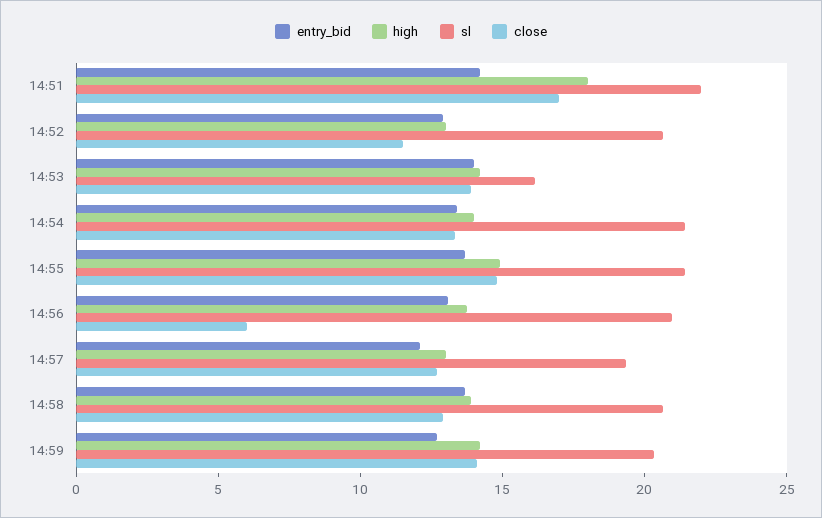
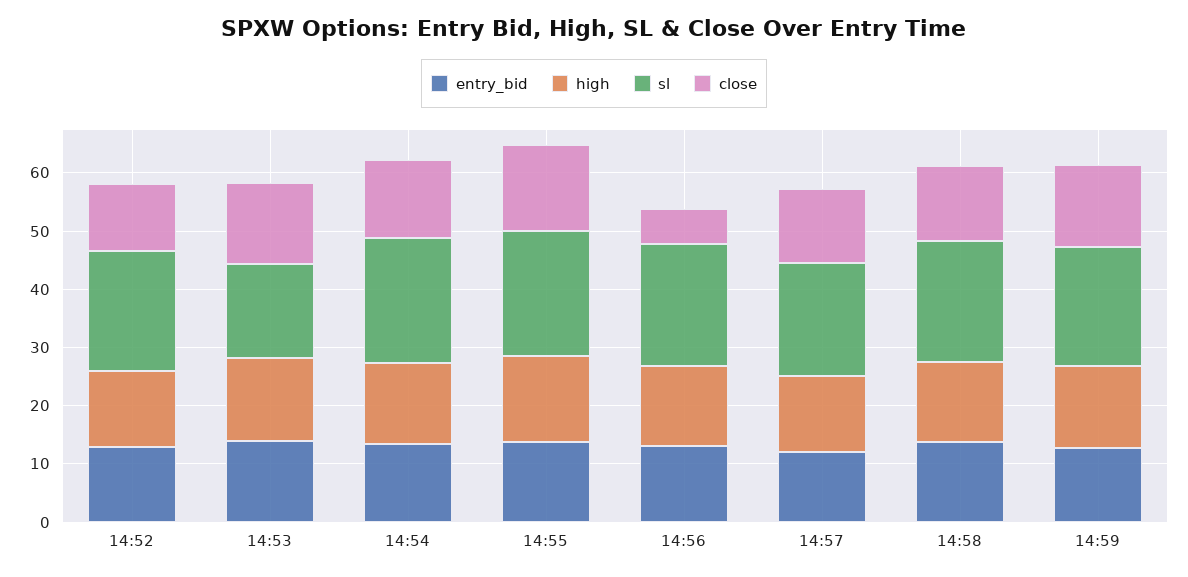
entry_bid, 14:51: 14 -> none
high, 14:51: 18 -> none
sl, 14:51: 22 -> none
close, 14:51: 17 -> none

